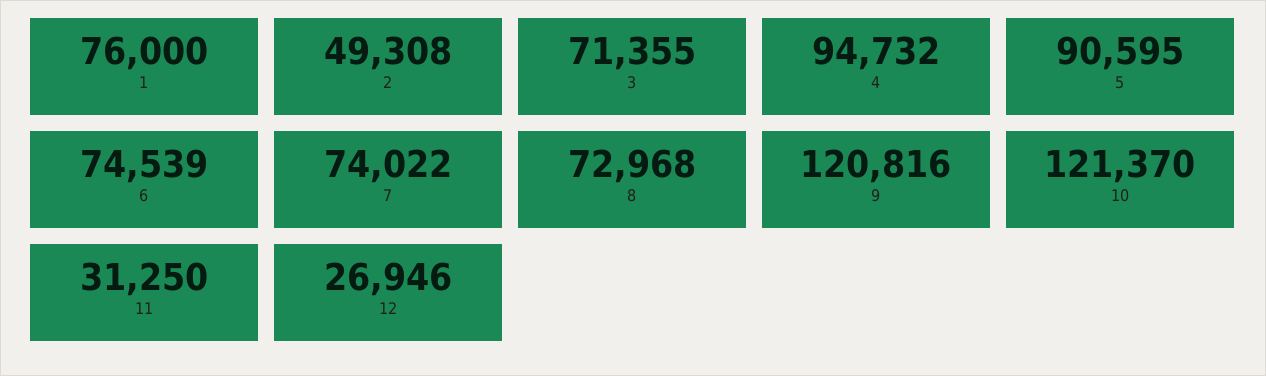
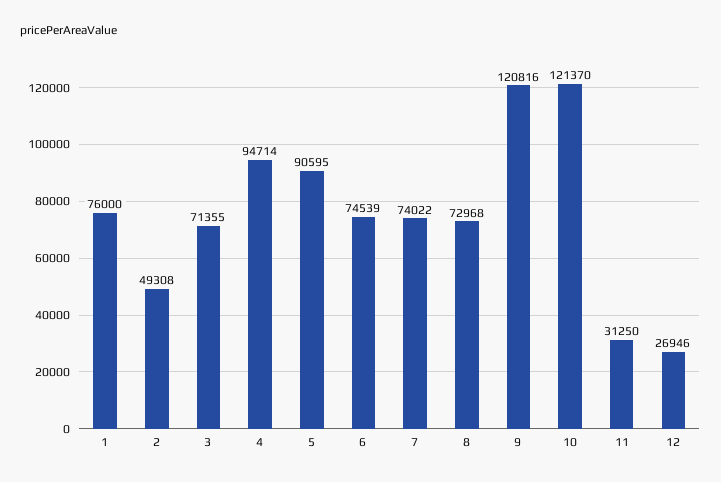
4: 94732 -> 94714

